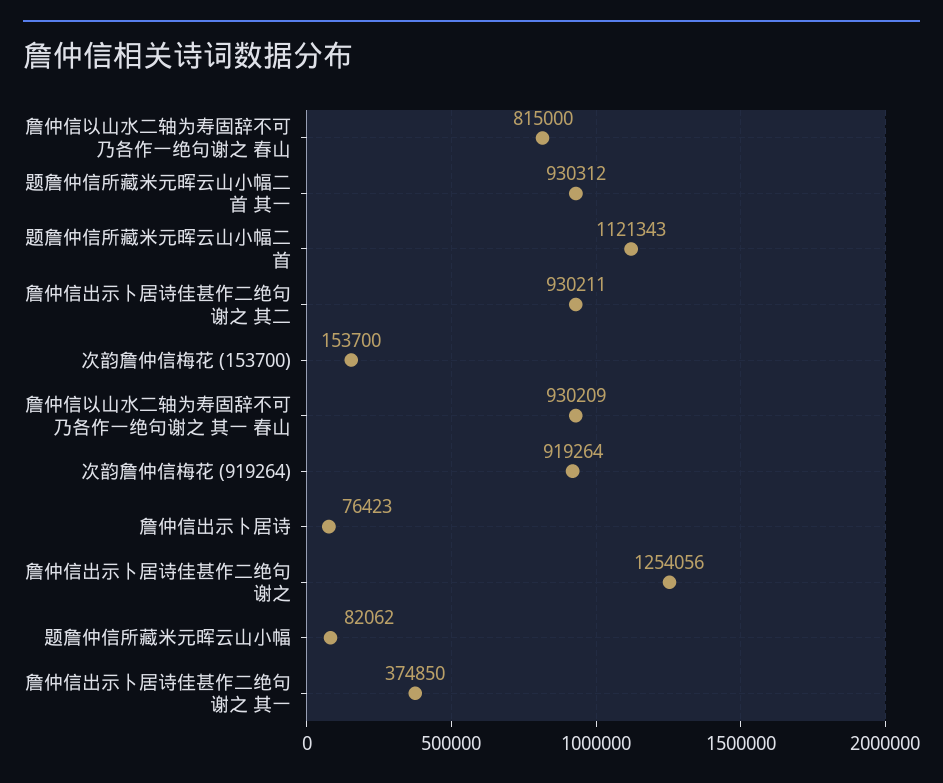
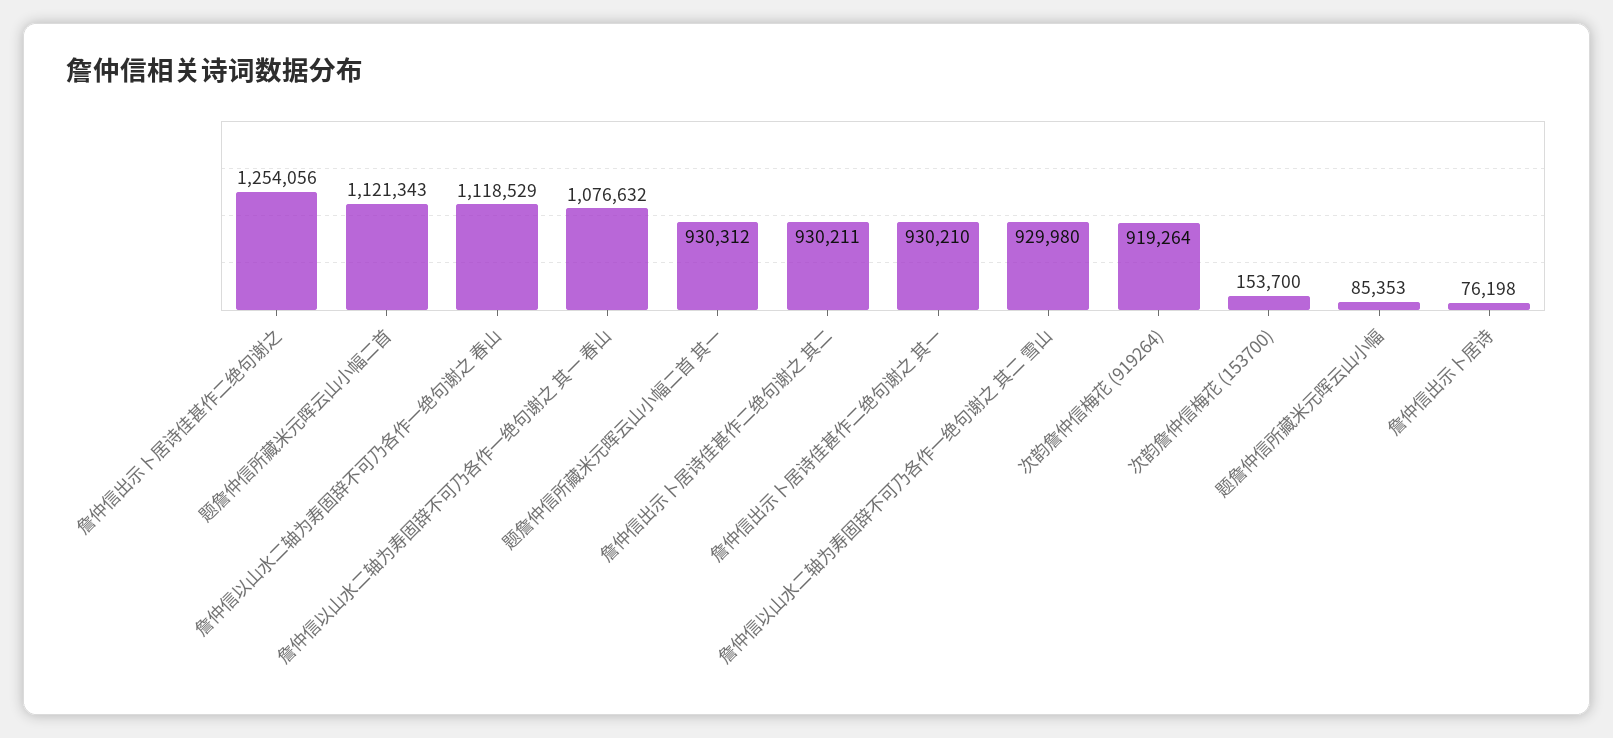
詹仲信以山水二轴为寿固辞不可乃各作一绝句谢之 春山: 815000 -> 1118529
詹仲信以山水二轴为寿固辞不可乃各作一绝句谢之 其一 春山: 930209 -> 1076632
詹仲信出示卜居诗: 76423 -> 76198
题詹仲信所藏米元晖云山小幅: 82062 -> 85353
詹仲信出示卜居诗佳甚作二绝句谢之 其一: 374850 -> 930210
詹仲信以山水二轴为寿固辞不可乃各作一绝句谢之 其二 雪山: none -> 929980

